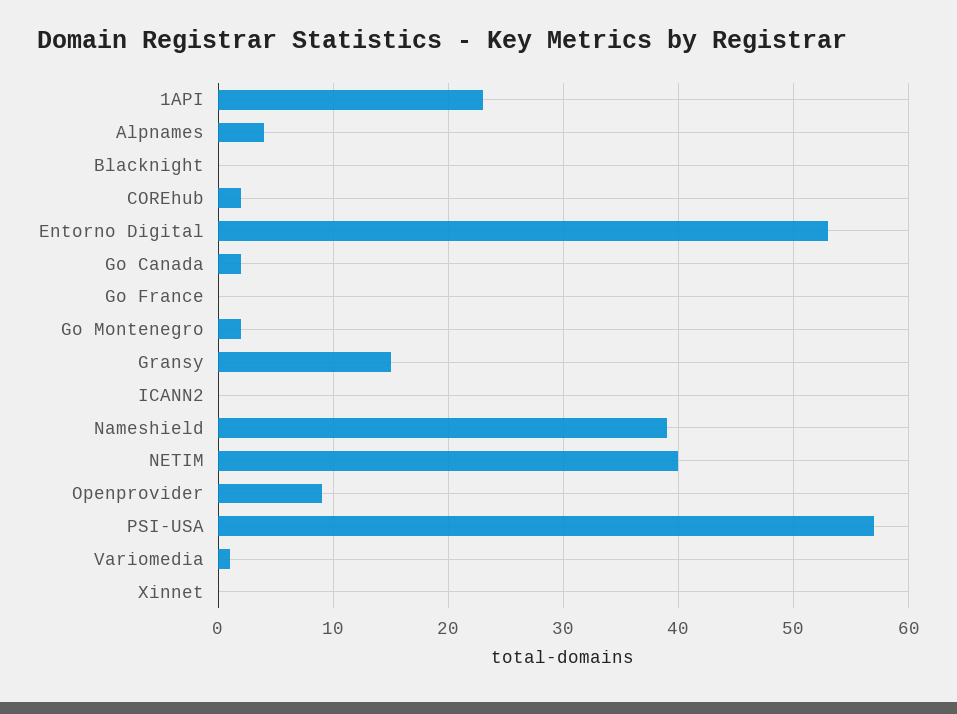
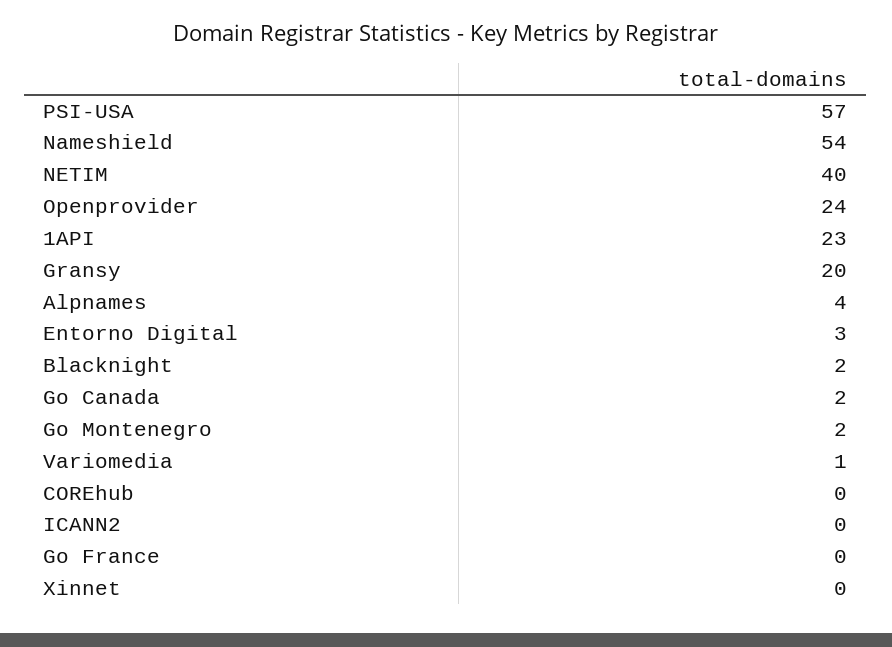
Blacknight: 0 -> 2
COREhub: 2 -> 0
Entorno Digital: 53 -> 3
Gransy: 15 -> 20
Nameshield: 39 -> 54
Openprovider: 9 -> 24

